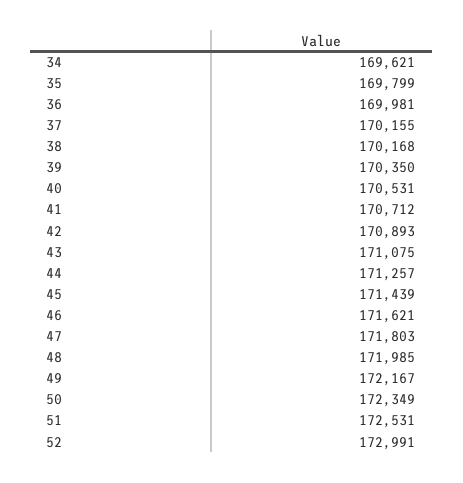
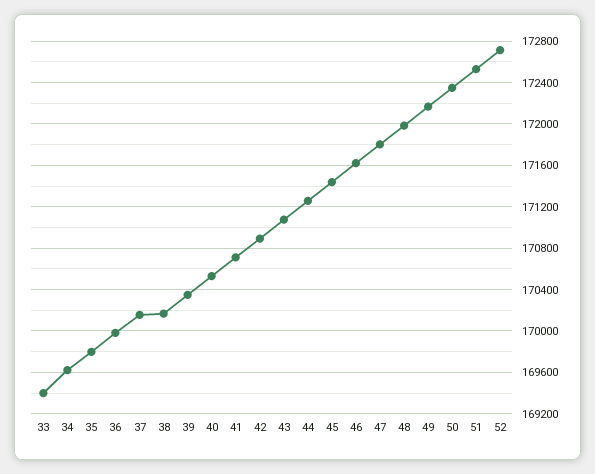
52: 172991 -> 172700
33: none -> 169400

